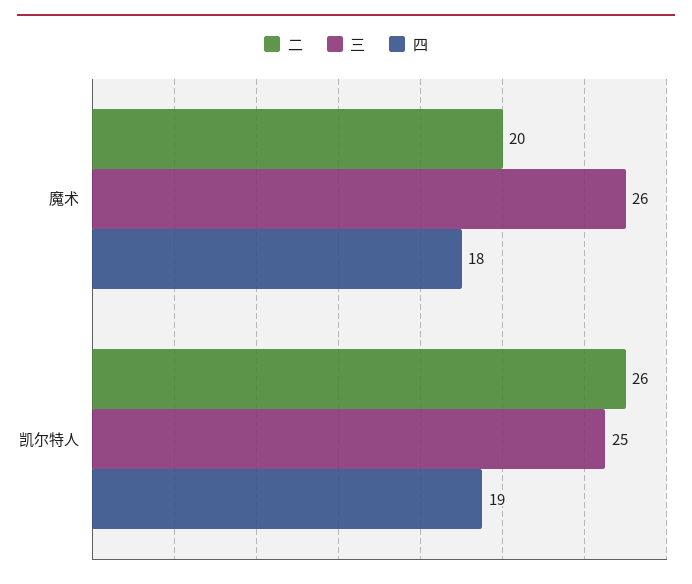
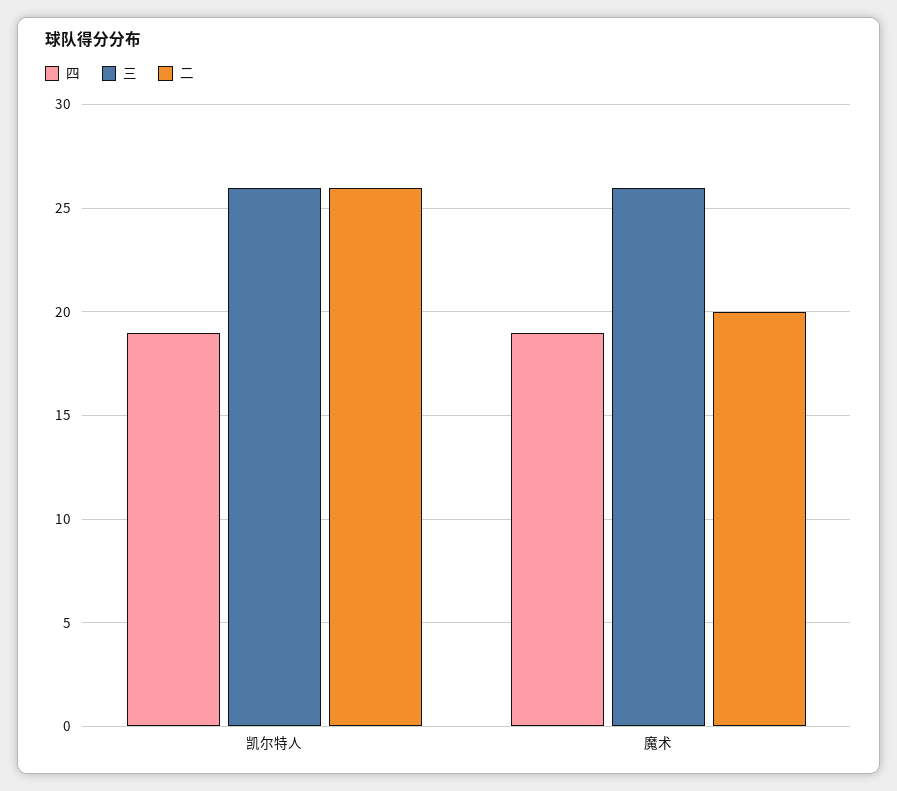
四, 魔术: 18 -> 19
三, 凯尔特人: 25 -> 26

